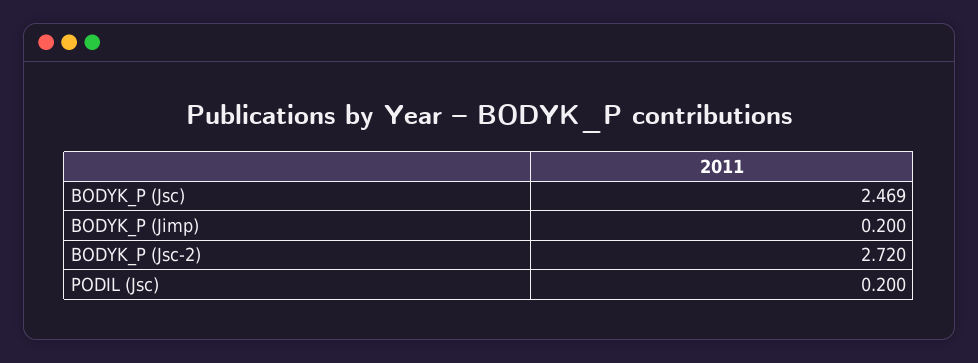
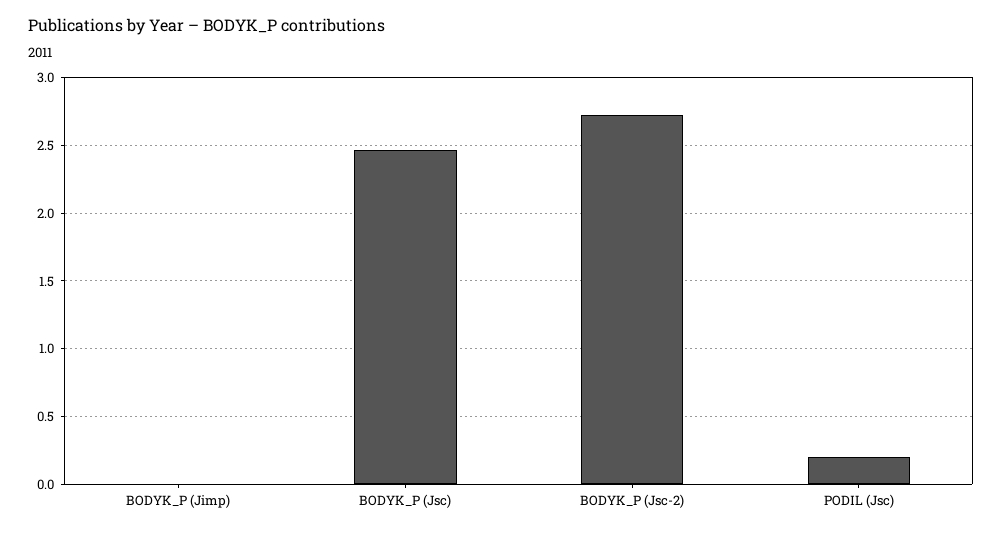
BODYK_P (Jimp): 0.2 -> 0

